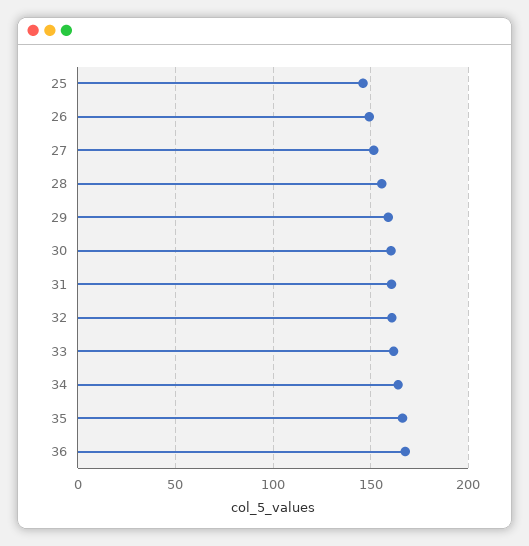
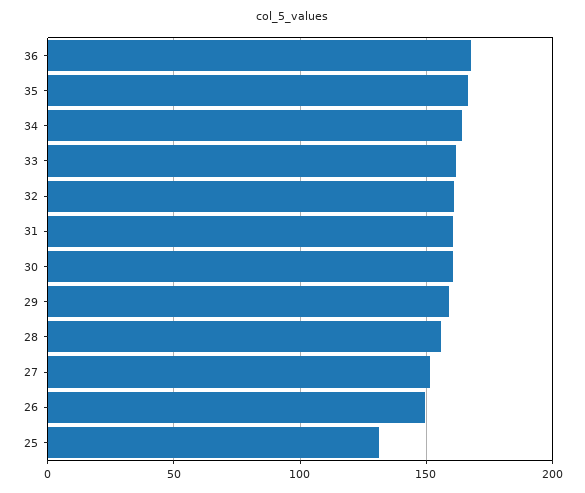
25: 145 -> 130

